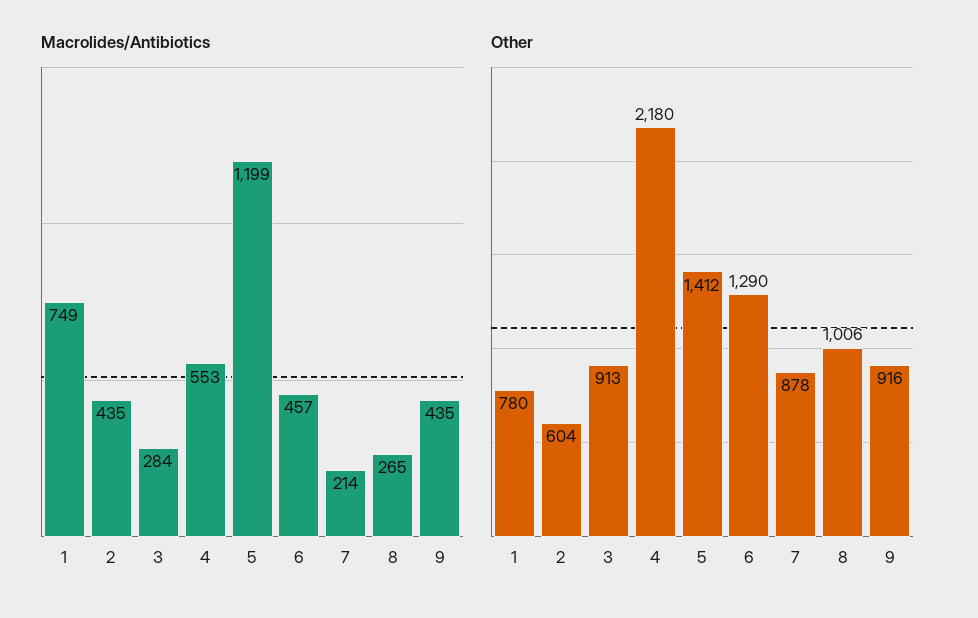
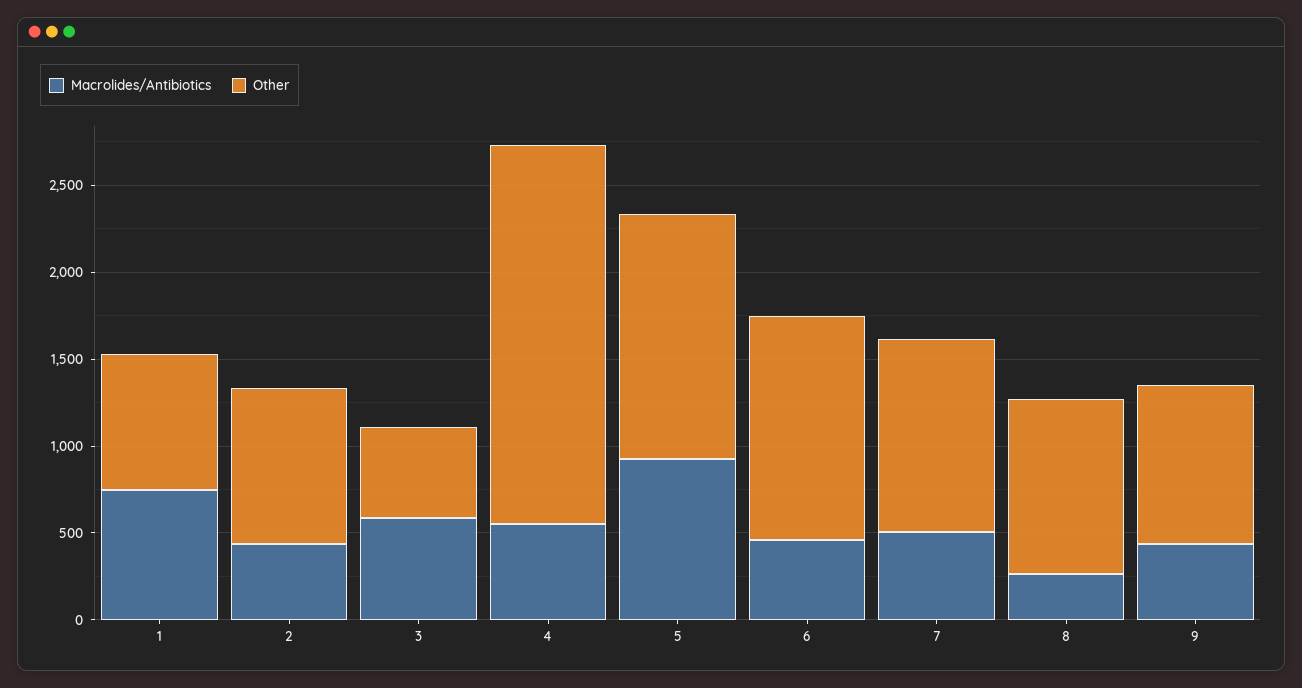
Macrolides/Antibiotics, 3: 284 -> 600
Macrolides/Antibiotics, 5: 1199 -> 900
Macrolides/Antibiotics, 7: 214 -> 500
Other, 2: 604 -> 900
Other, 3: 913 -> 500
Other, 7: 878 -> 1100

